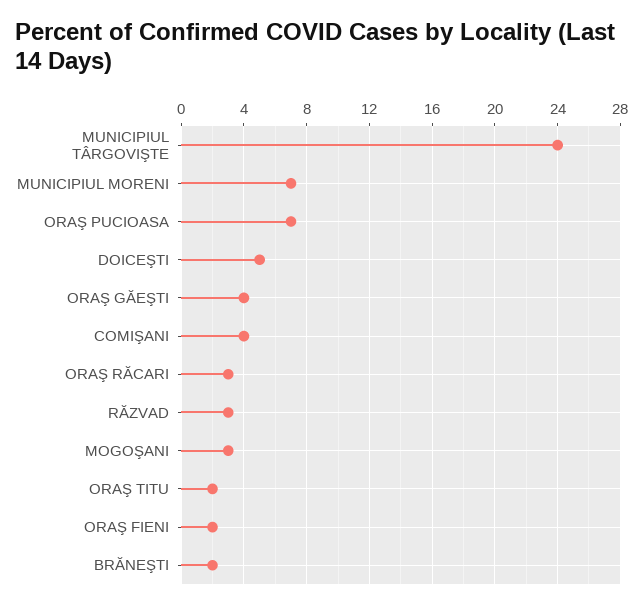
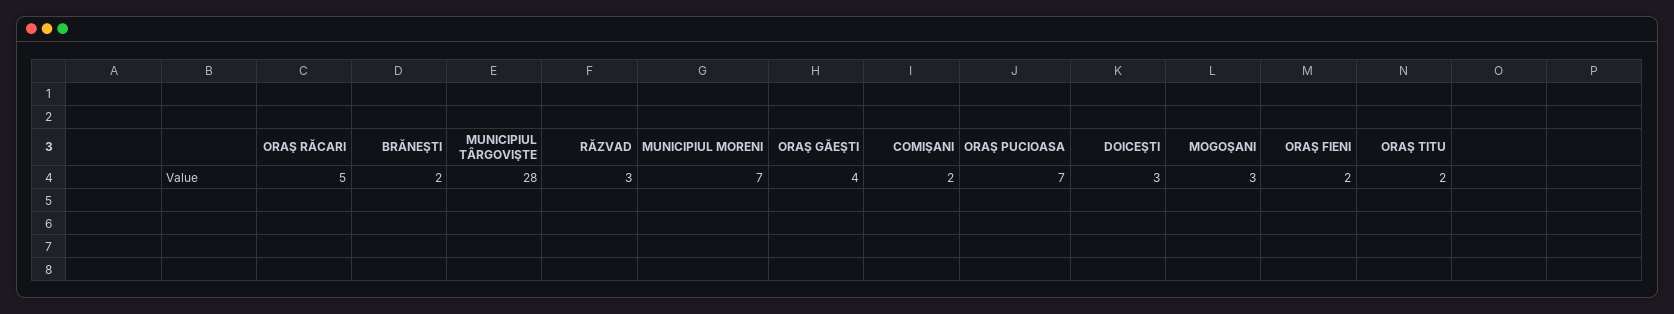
MUNICIPIUL TÂRGOVIŞTE: 24 -> 28
DOICEŞTI: 5 -> 3
COMIŞANI: 4 -> 2
ORAŞ RĂCARI: 3 -> 5

